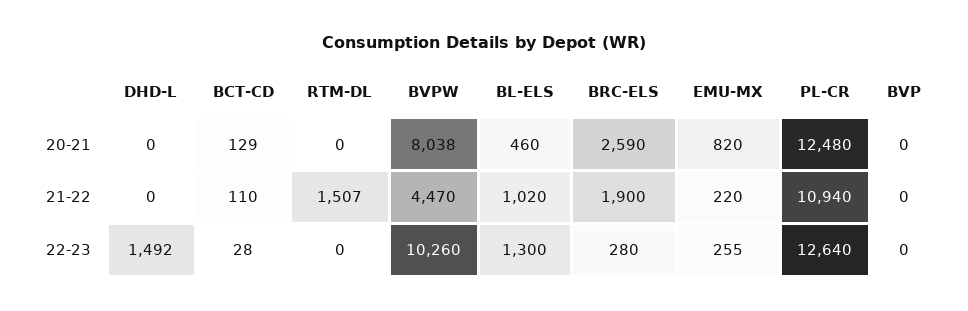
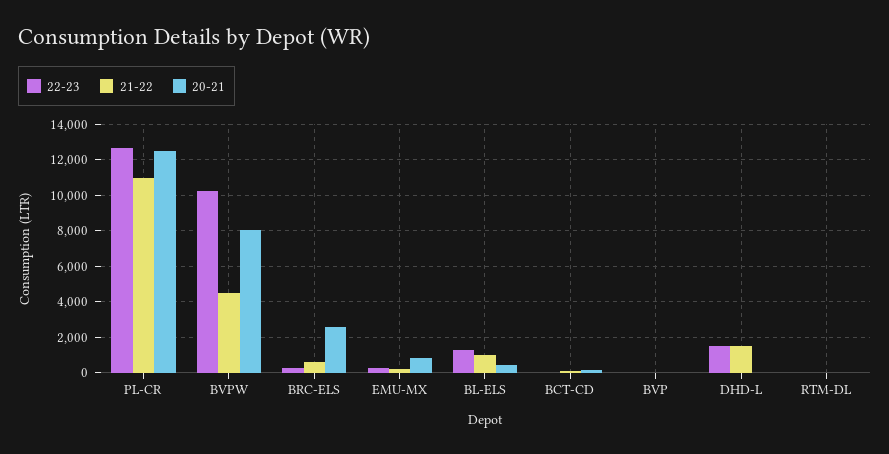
21-22, DHD-L: 0 -> 1500
21-22, RTM-DL: 1507 -> 0
21-22, BRC-ELS: 1900 -> 500

